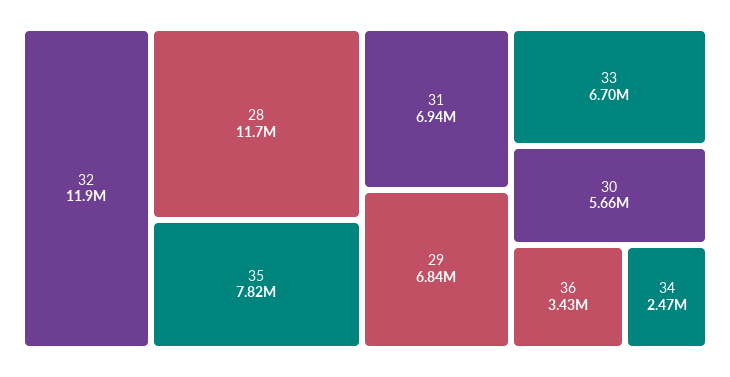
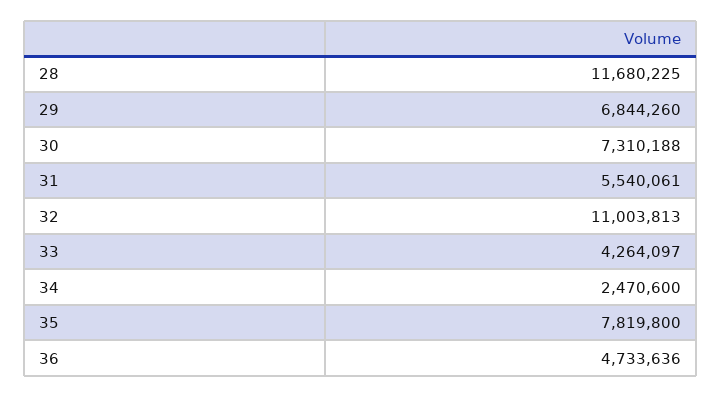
32: 11900000 -> 11003813
31: 6940000 -> 5540061
33: 6700000 -> 4264097
30: 5660000 -> 7310188
36: 3430000 -> 4733636

